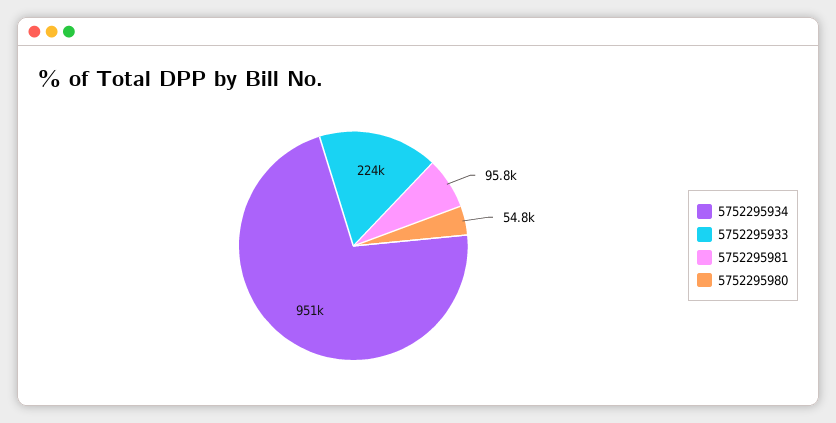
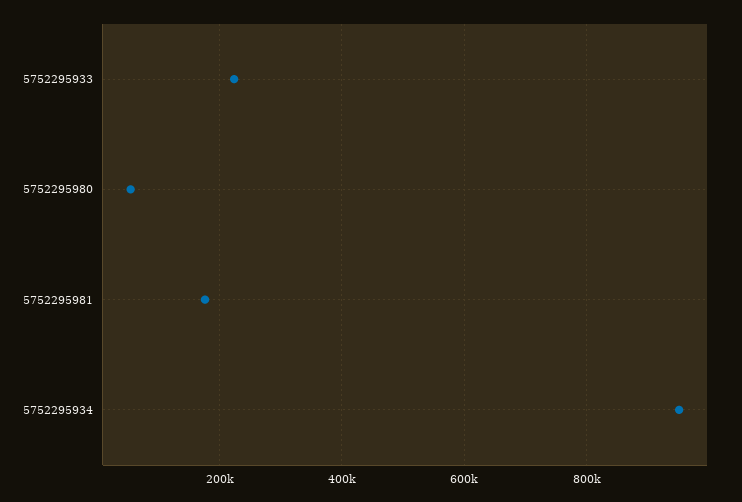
5752295981: 95800 -> 180000

